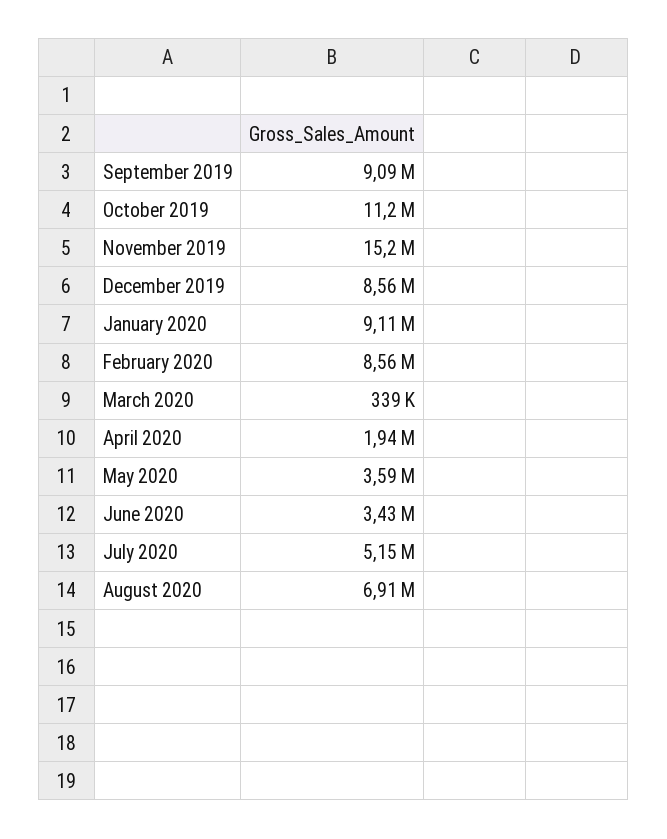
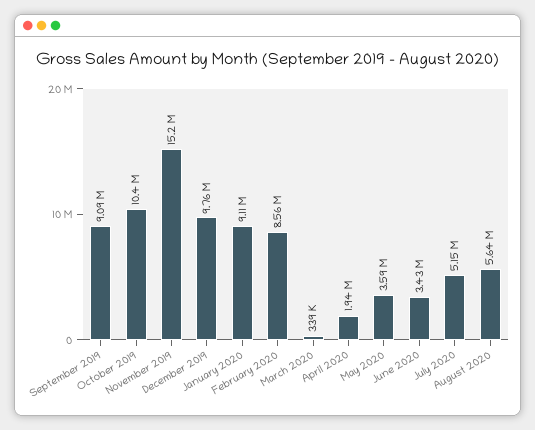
October 2019: 11200000 -> 10400000
December 2019: 8560000 -> 9760000
August 2020: 6910000 -> 5640000

